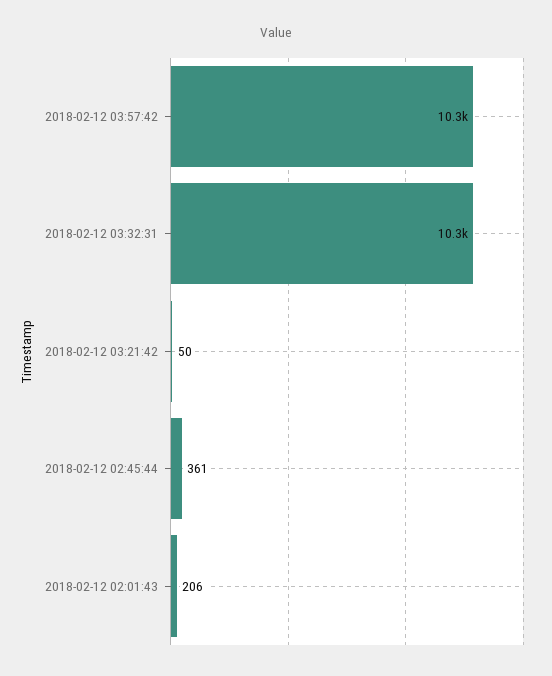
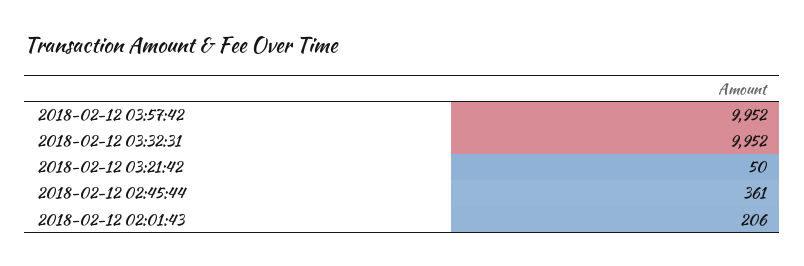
2018-02-12 03:57:42: 10300 -> 9952
2018-02-12 03:32:31: 10300 -> 9952

